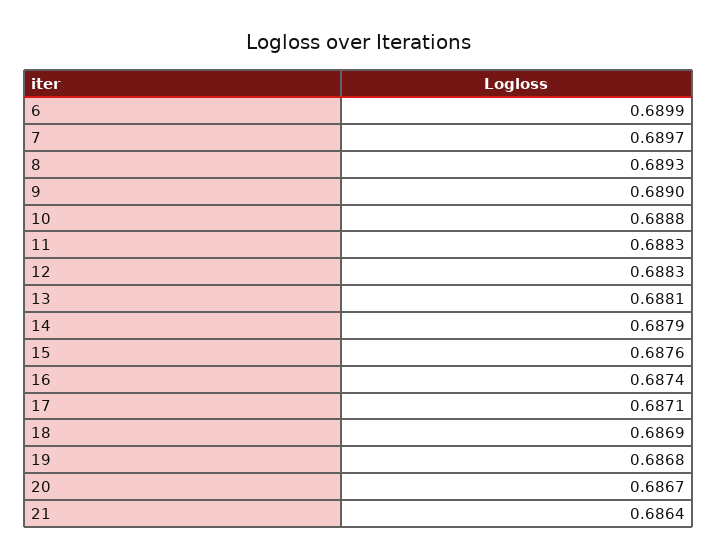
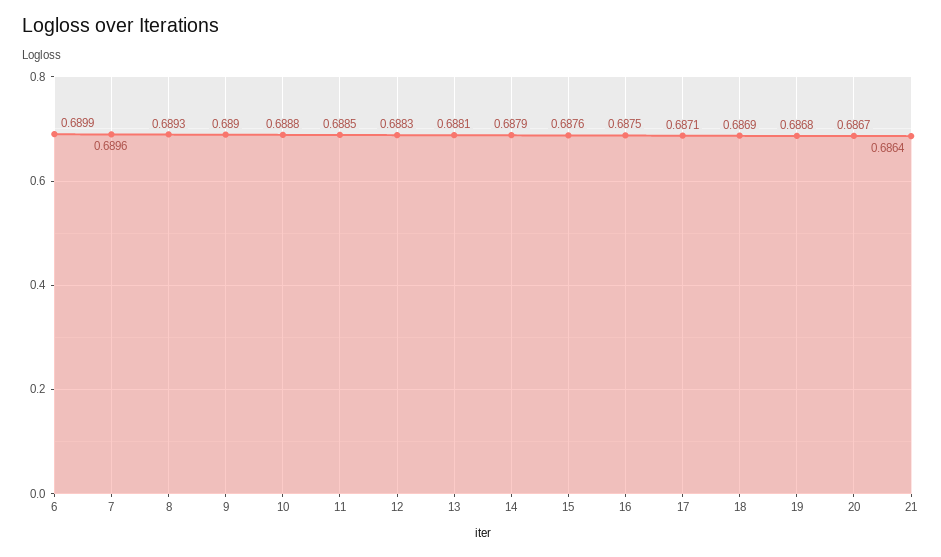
7: 0.6897 -> 0.6896
11: 0.6883 -> 0.6885
16: 0.6874 -> 0.6875

